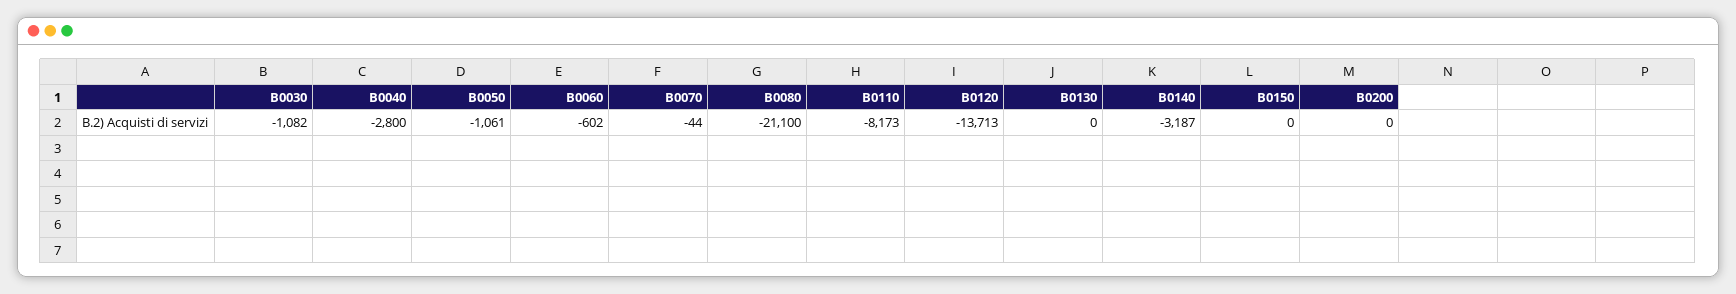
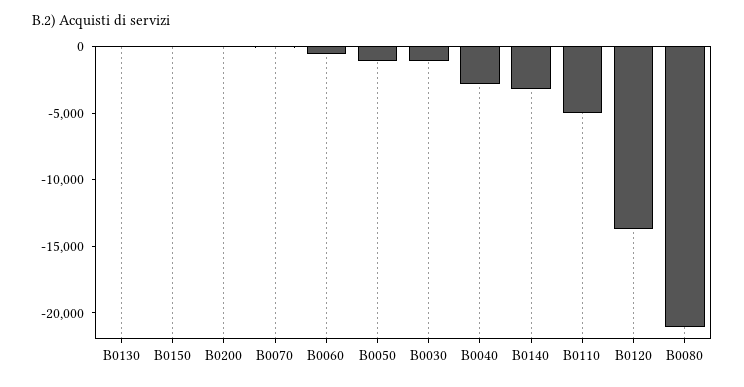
B0110: -8173 -> -5000

